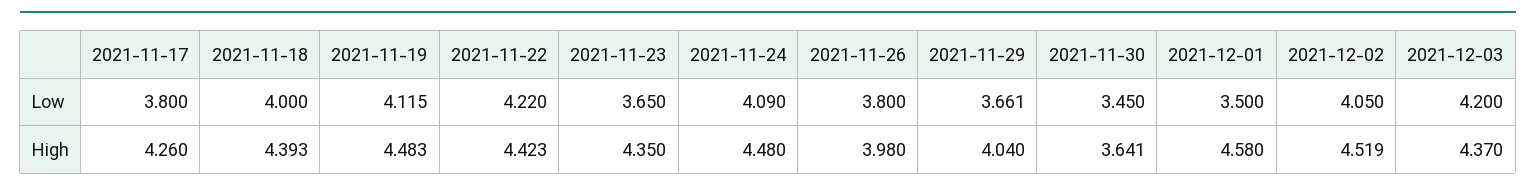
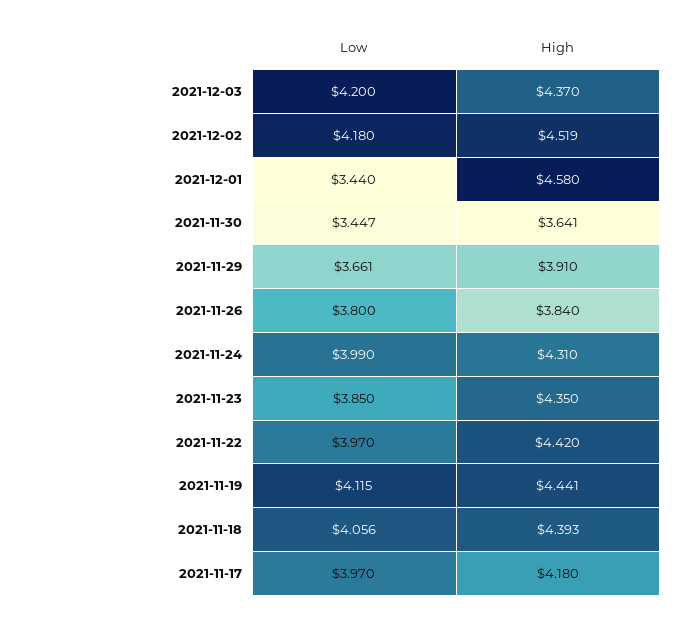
2021-11-17, Low: 3.8 -> 3.97
2021-11-18, Low: 4 -> 4.056
2021-11-22, Low: 4.22 -> 3.97
2021-11-23, Low: 3.65 -> 3.85
2021-11-24, Low: 4.09 -> 3.99
2021-11-30, Low: 3.45 -> 3.447
2021-12-01, Low: 3.5 -> 3.44
2021-12-02, Low: 4.05 -> 4.18
2021-11-17, High: 4.26 -> 4.18
2021-11-19, High: 4.483 -> 4.441
2021-11-22, High: 4.423 -> 4.42
2021-11-24, High: 4.48 -> 4.31
2021-11-26, High: 3.98 -> 3.84
2021-11-29, High: 4.04 -> 3.91

